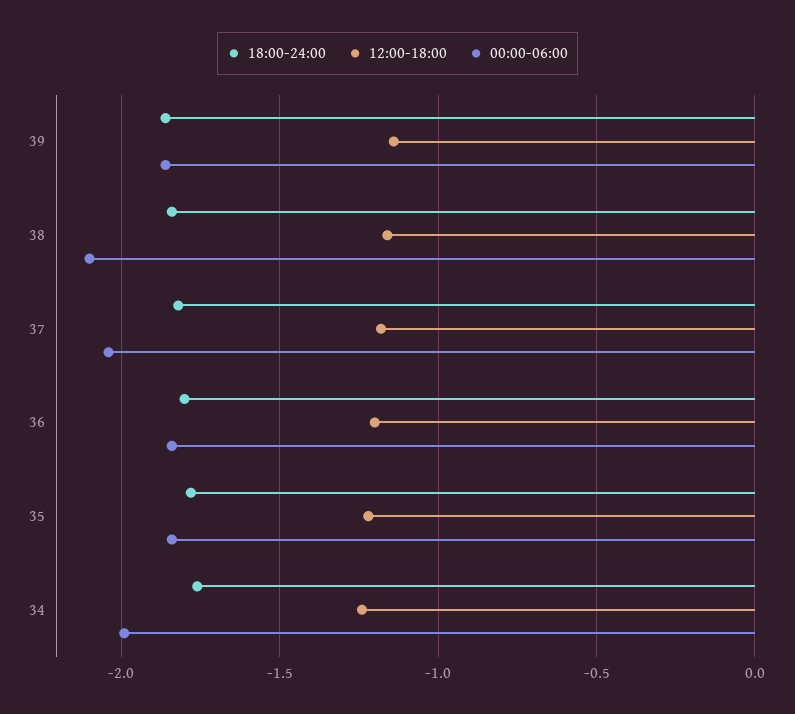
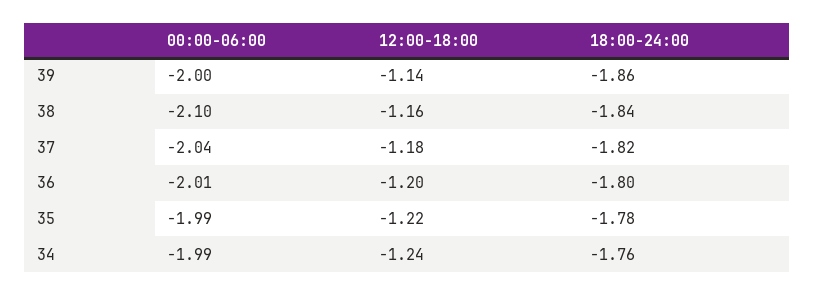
00:00-06:00, 39: -1.85 -> -2
00:00-06:00, 36: -1.85 -> -2.01
00:00-06:00, 35: -1.85 -> -1.99

